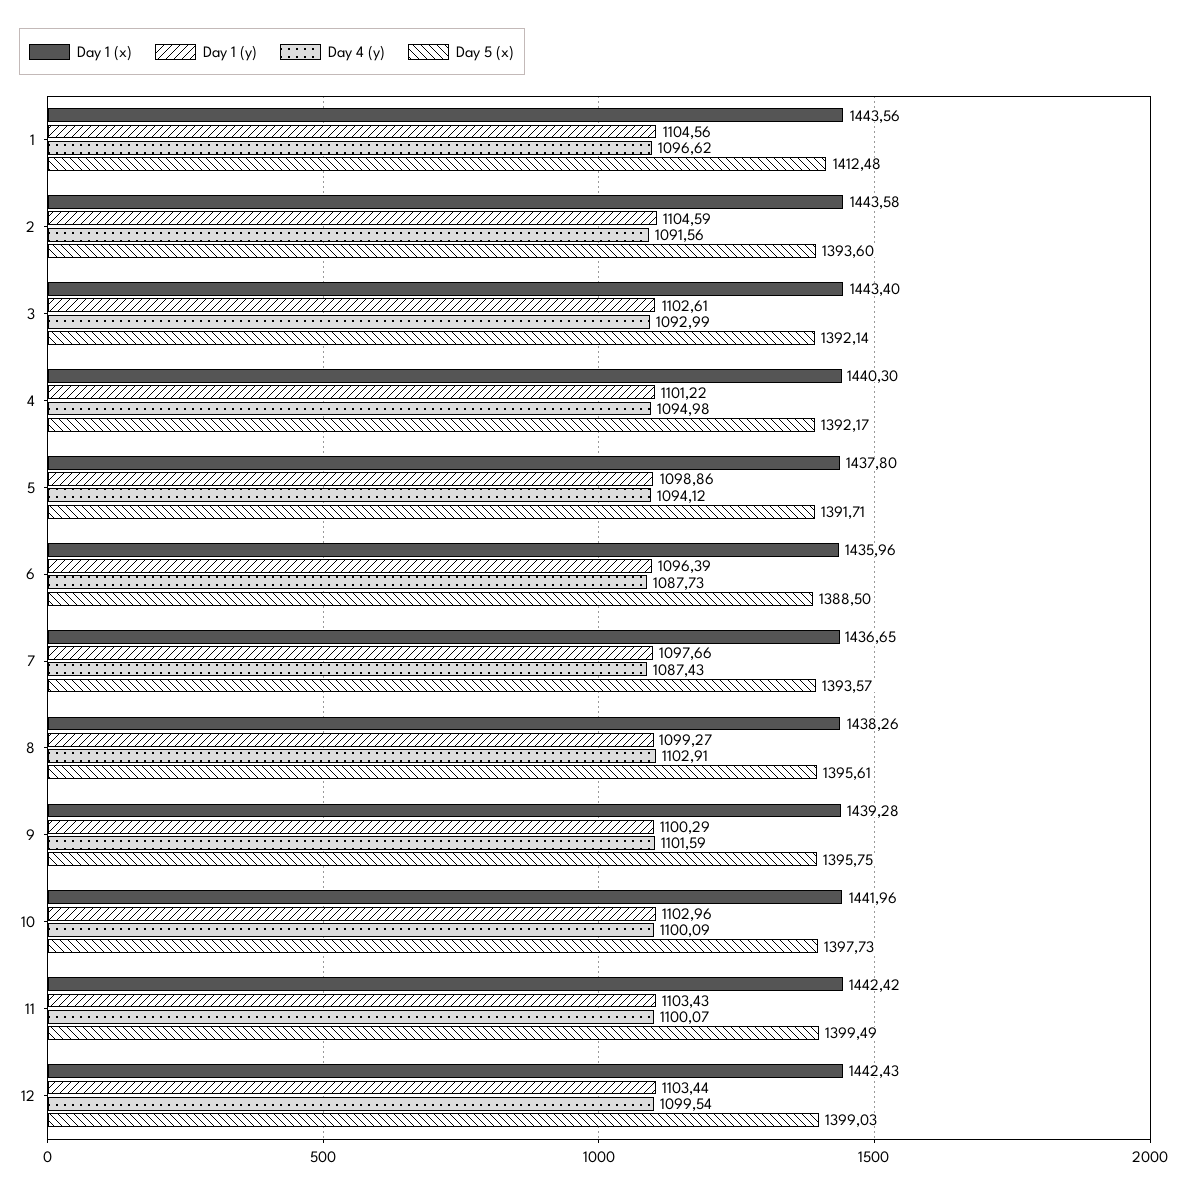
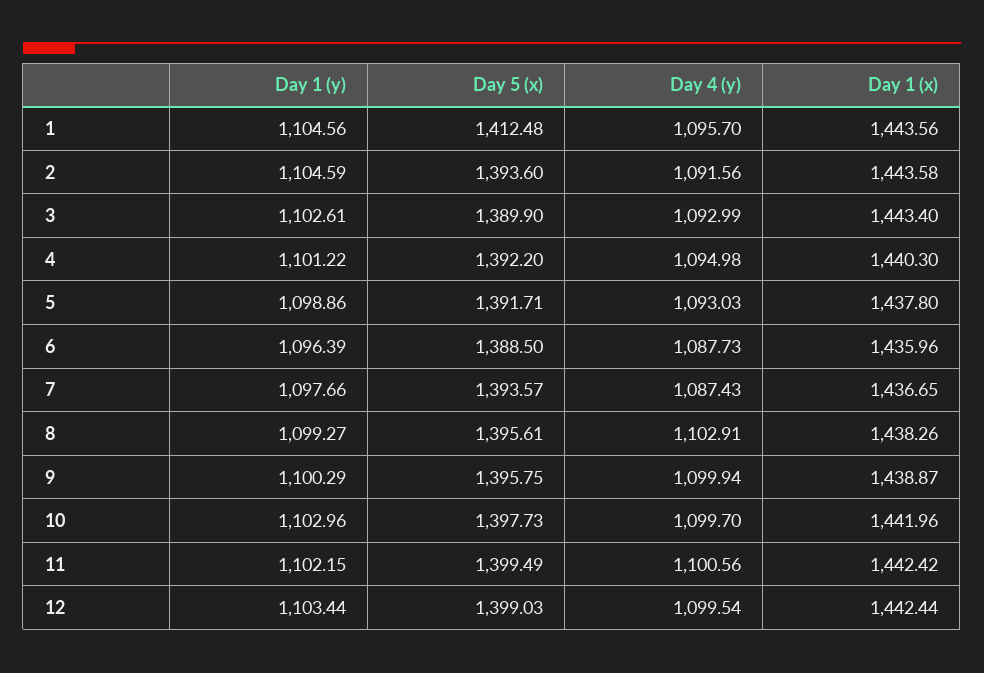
Day 4 (y), 1: 1096.62 -> 1095.7
Day 5 (x), 3: 1392.14 -> 1389.9
Day 5 (x), 4: 1392.17 -> 1392.2
Day 4 (y), 5: 1094.12 -> 1093.03
Day 1 (x), 9: 1439.28 -> 1438.87
Day 4 (y), 9: 1101.59 -> 1099.94
Day 4 (y), 10: 1100.09 -> 1099.7
Day 1 (y), 11: 1103.43 -> 1102.15
Day 4 (y), 11: 1100.07 -> 1100.56
Day 1 (x), 12: 1442.43 -> 1442.44

